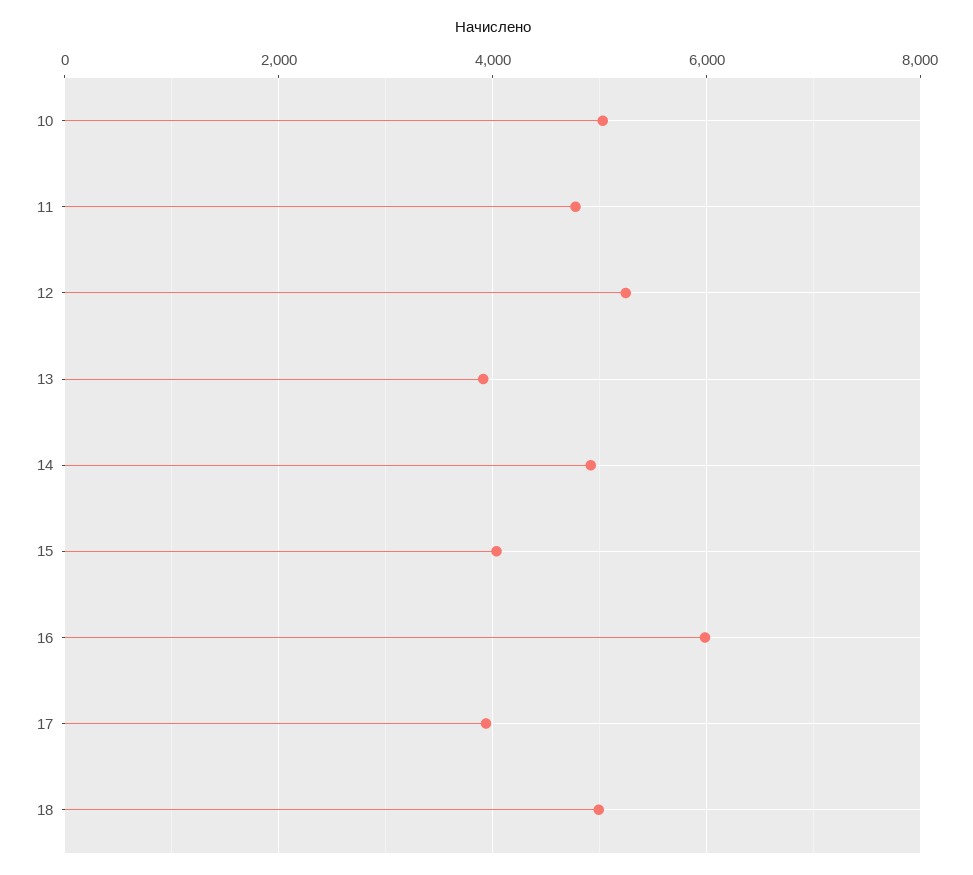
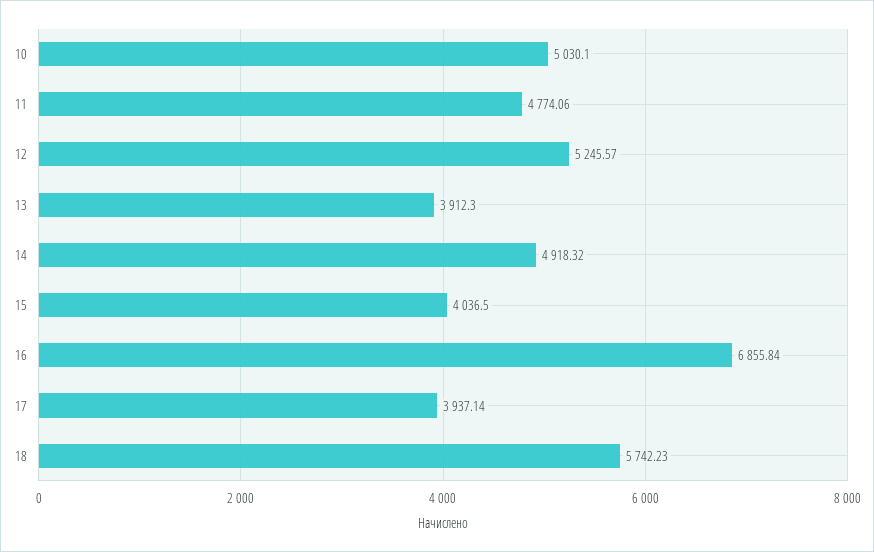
16: 6000 -> 6855.84
18: 5000 -> 5742.23

